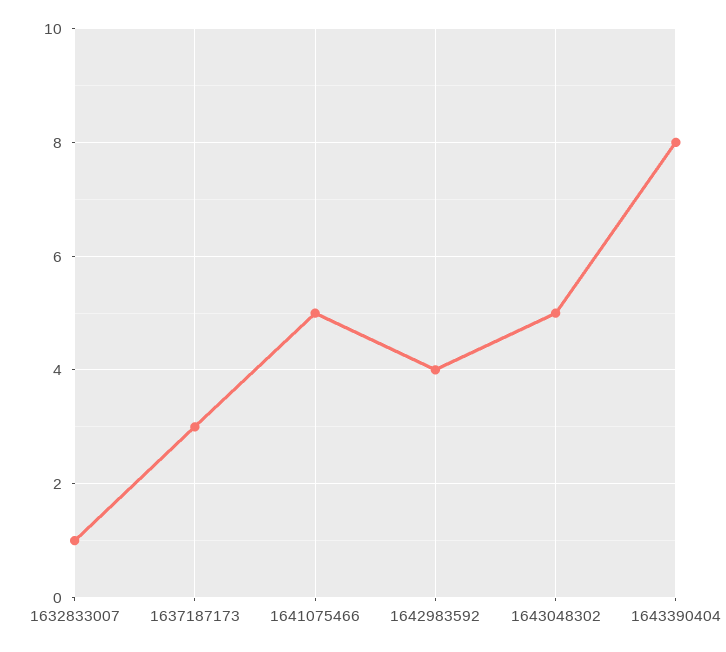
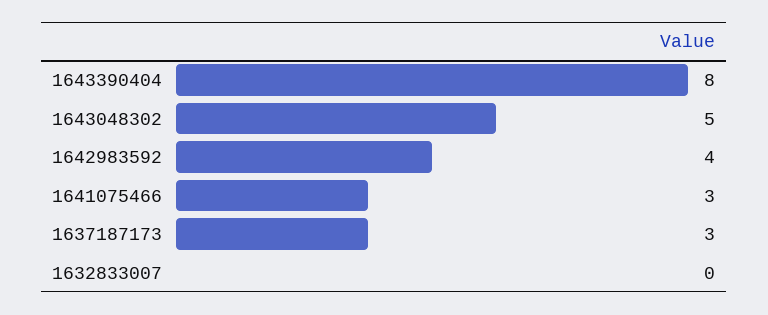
1632833007: 1 -> 0
1641075466: 5 -> 3

